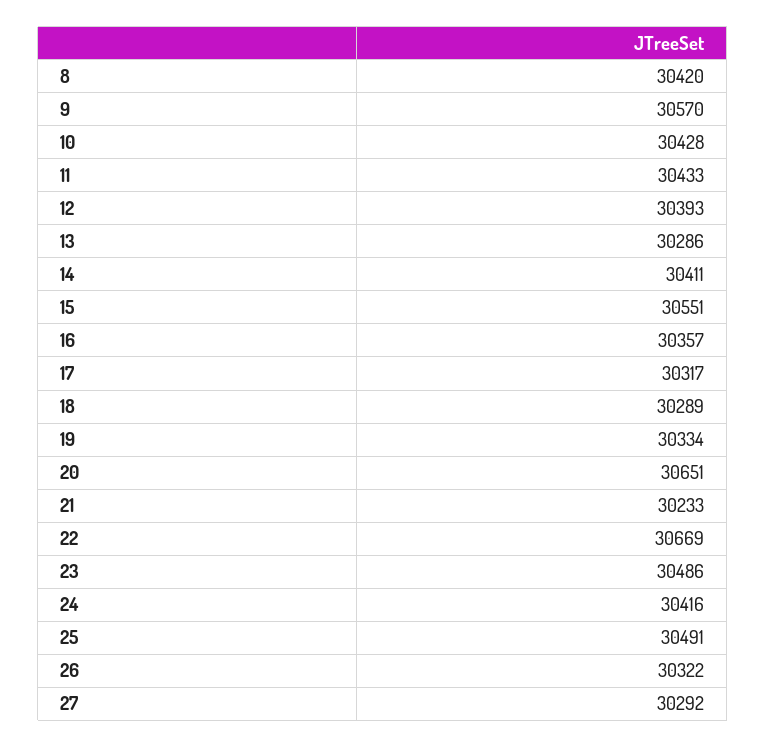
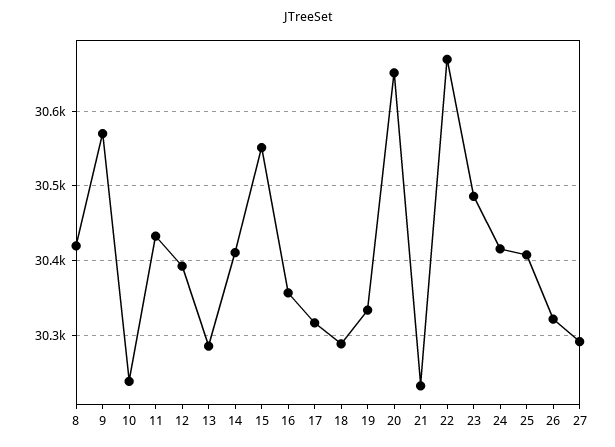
10: 30428 -> 30240
25: 30491 -> 30410

